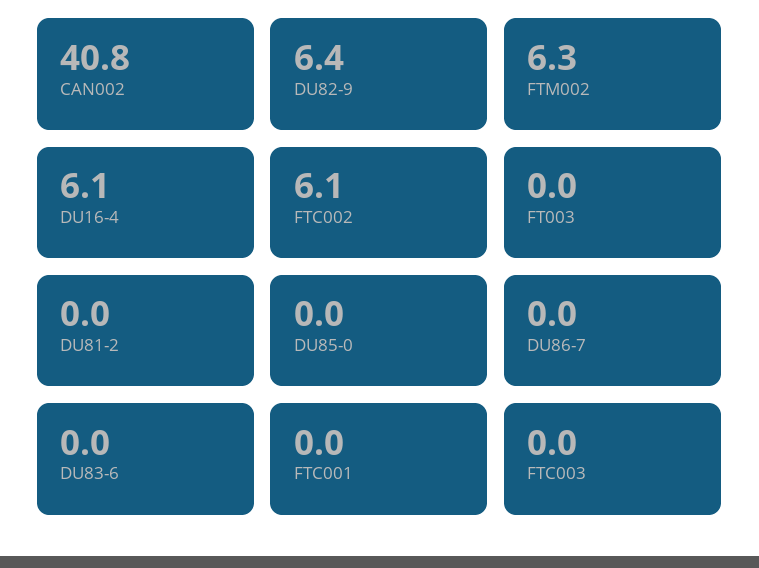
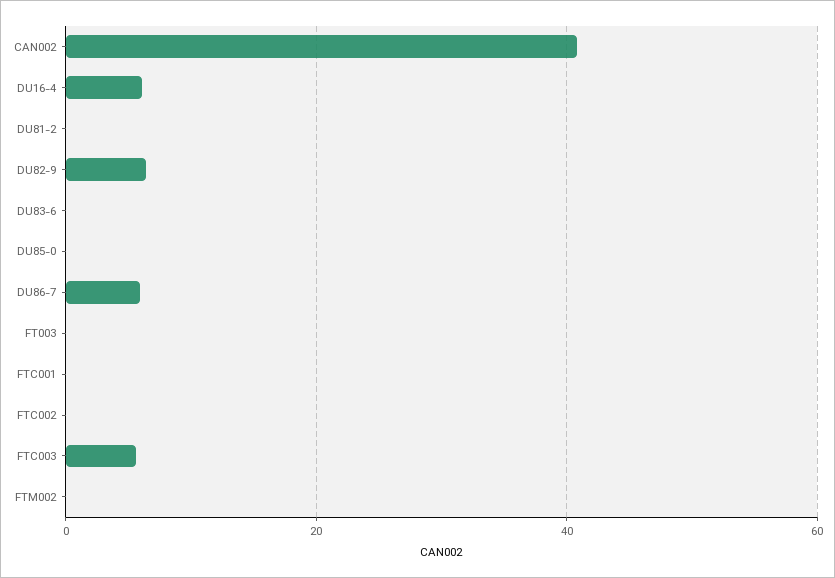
FTM002: 6.3 -> 0
FTC002: 6.1 -> 0
DU86-7: 0 -> 6
FTC003: 0 -> 6

